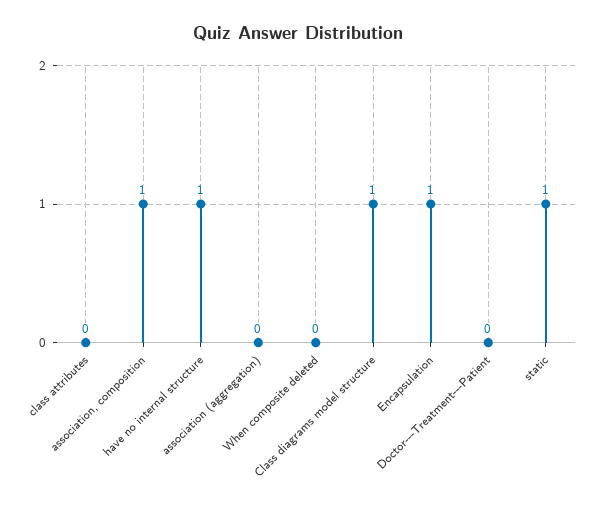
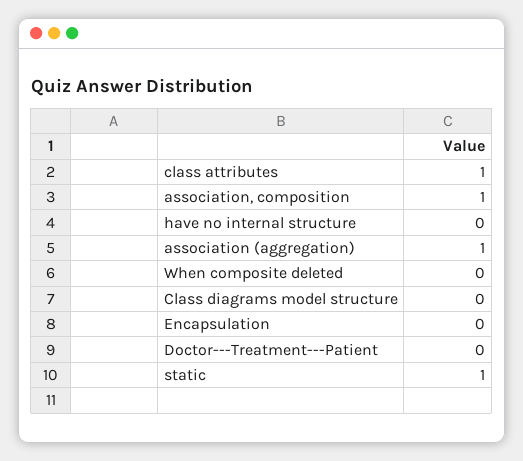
class attributes: 0 -> 1
have no internal structure: 1 -> 0
association (aggregation): 0 -> 1
Class diagrams model structure: 1 -> 0
Encapsulation: 1 -> 0

